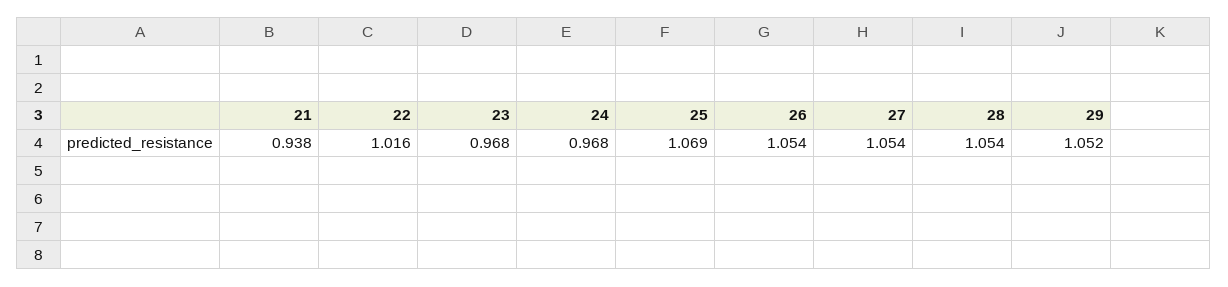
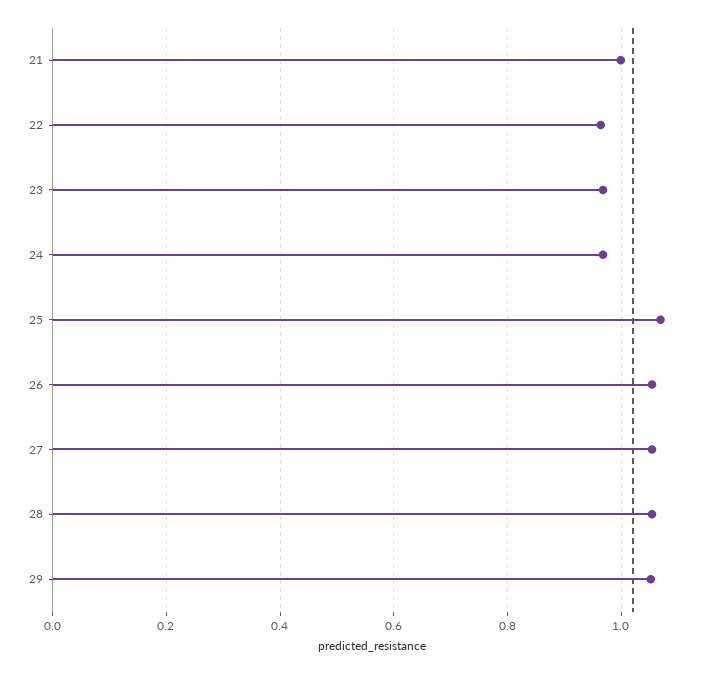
21: 0.938 -> 1
22: 1.016 -> 0.96

